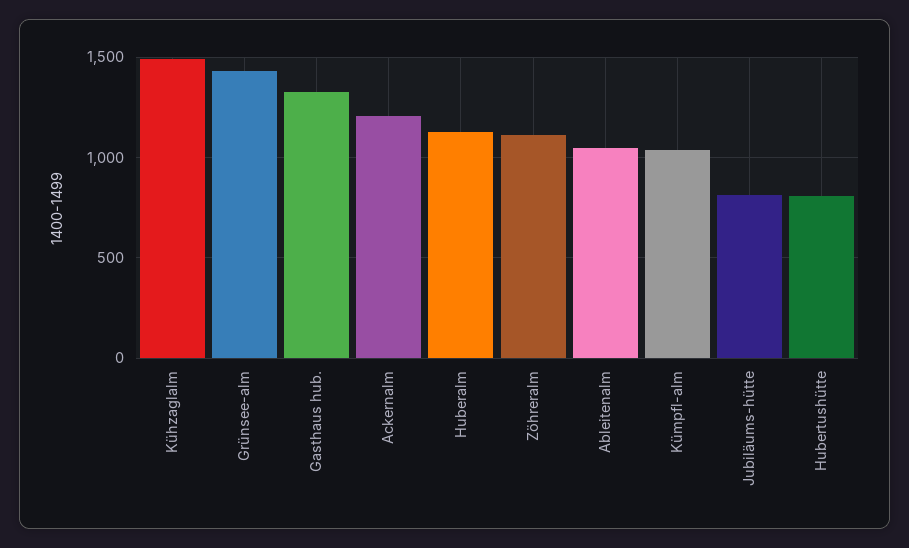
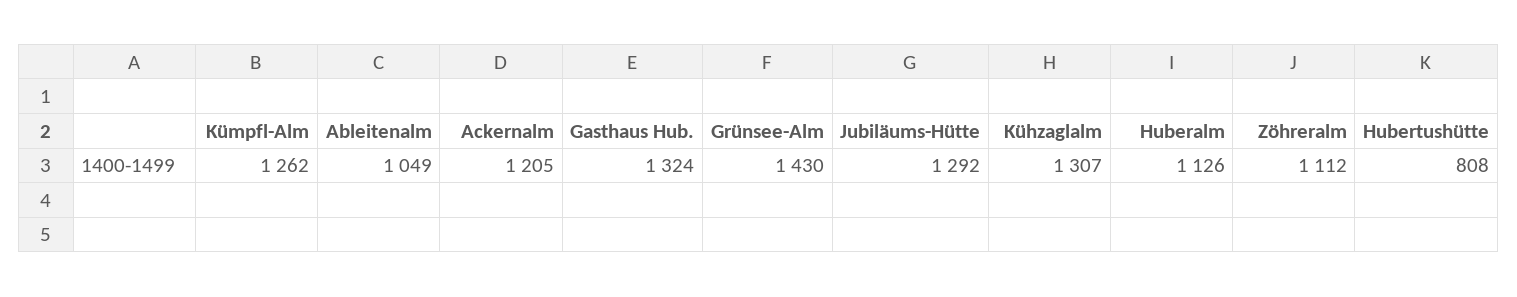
Kühzaglalm: 1500 -> 1307
Kümpfl-alm: 1050 -> 1262
Jubiläums-hütte: 800 -> 1292

